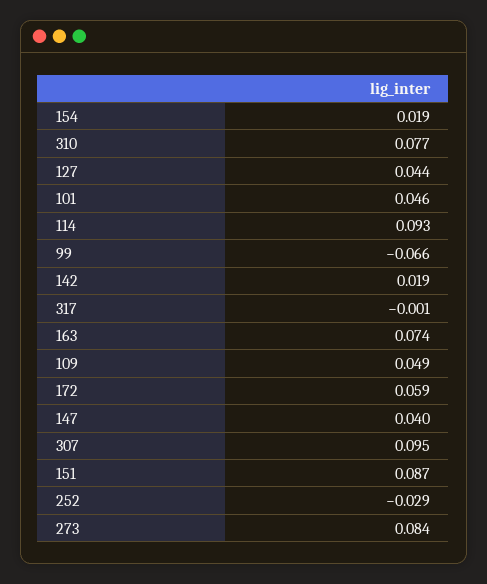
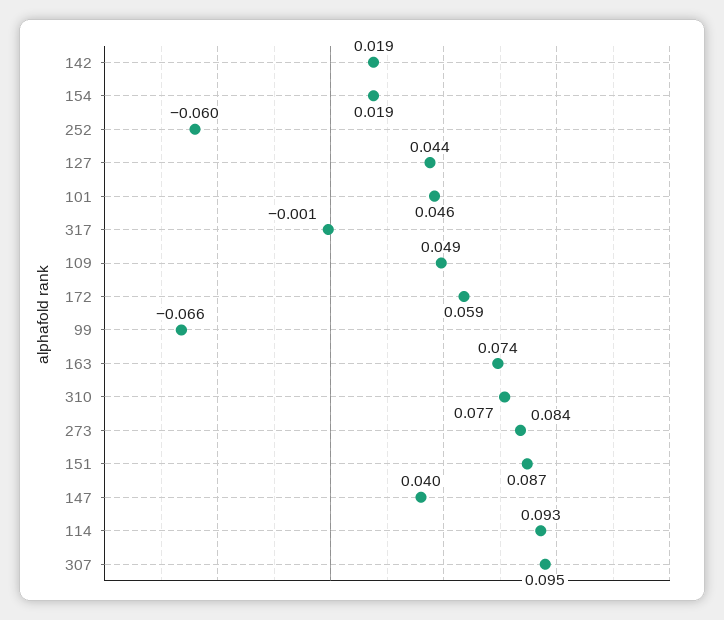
252: -0.029 -> -0.06

